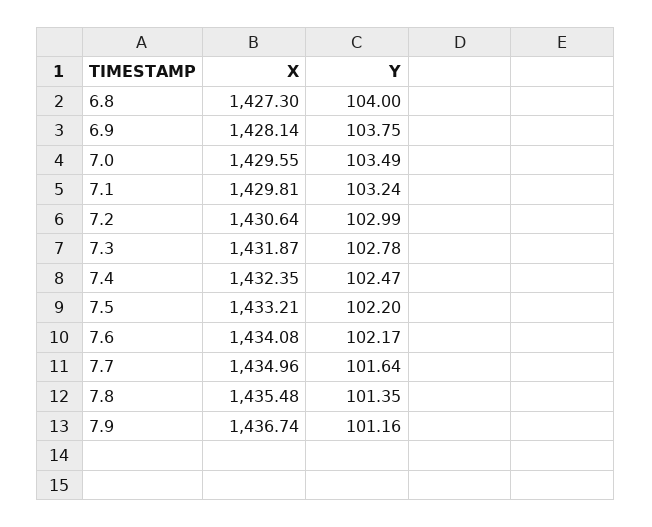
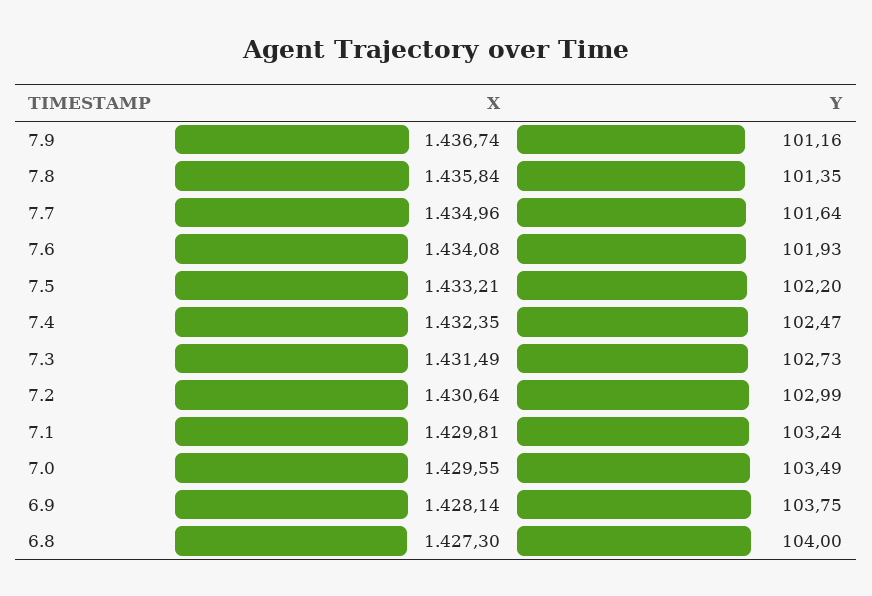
X, 7.3: 1431.87 -> 1431.49
Y, 7.3: 102.78 -> 102.73
Y, 7.6: 102.17 -> 101.93
X, 7.8: 1435.48 -> 1435.84

